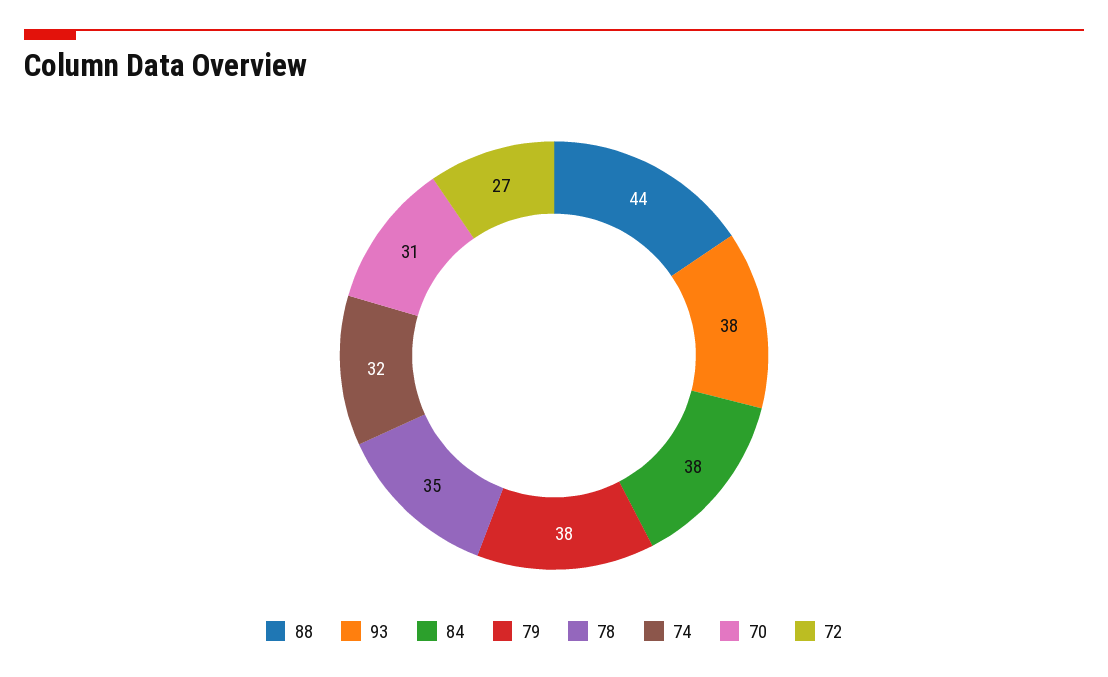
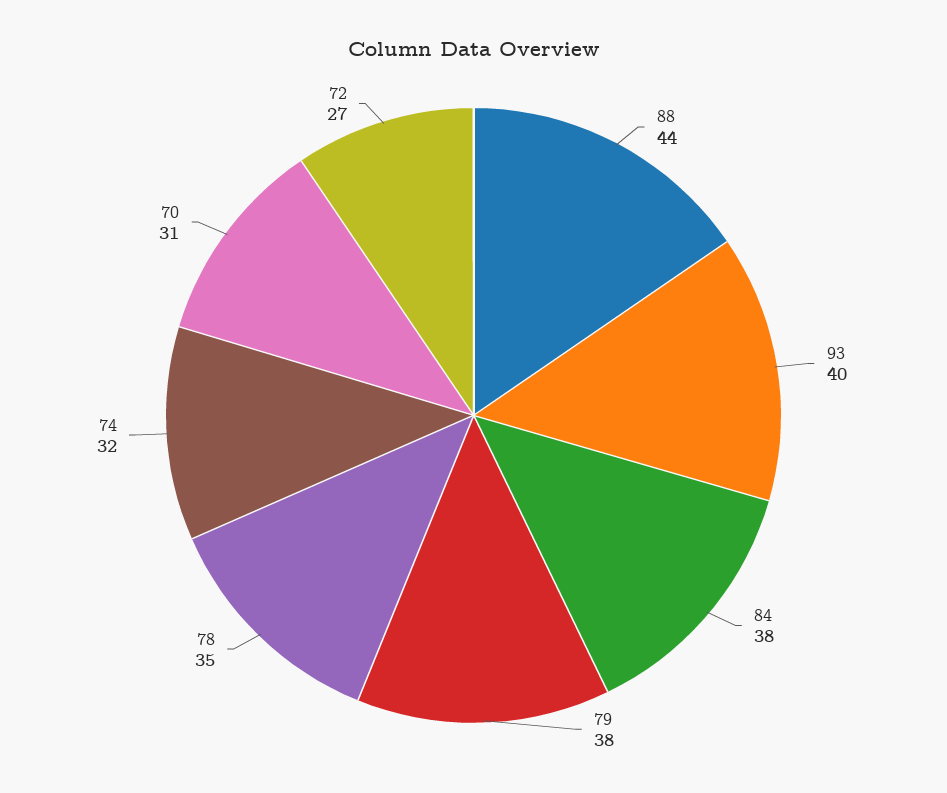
93: 38 -> 40

